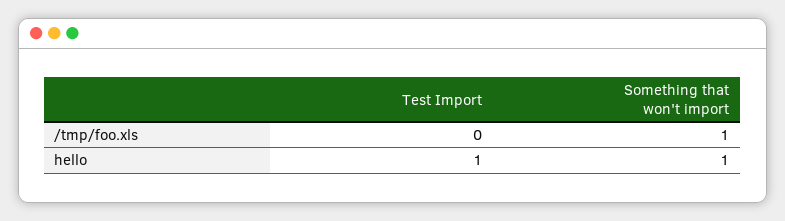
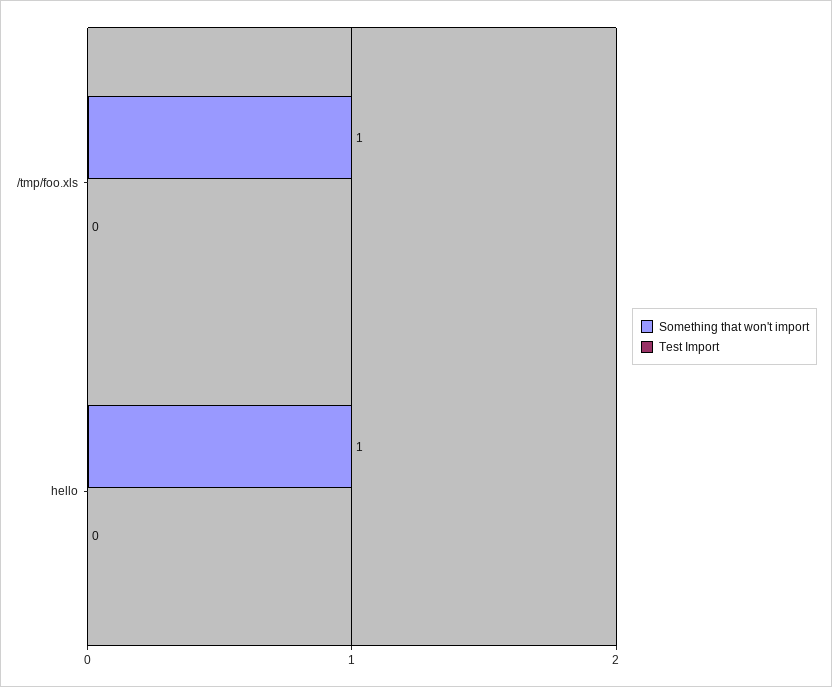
Test Import, hello: 1 -> 0

